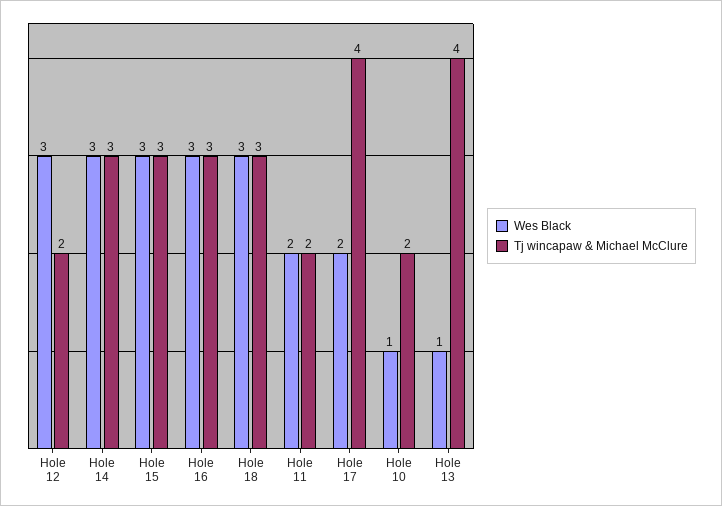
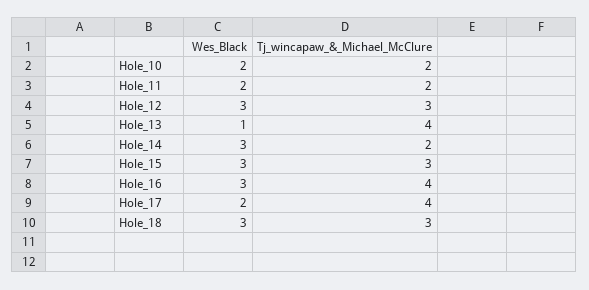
Tj wincapaw & Michael McClure, Hole 12: 2 -> 3
Tj wincapaw & Michael McClure, Hole 14: 3 -> 2
Tj wincapaw & Michael McClure, Hole 16: 3 -> 4
Wes Black, Hole 10: 1 -> 2

